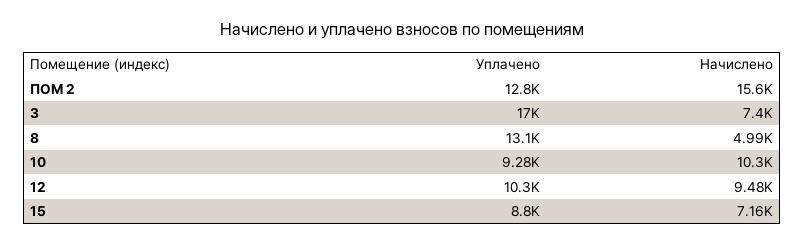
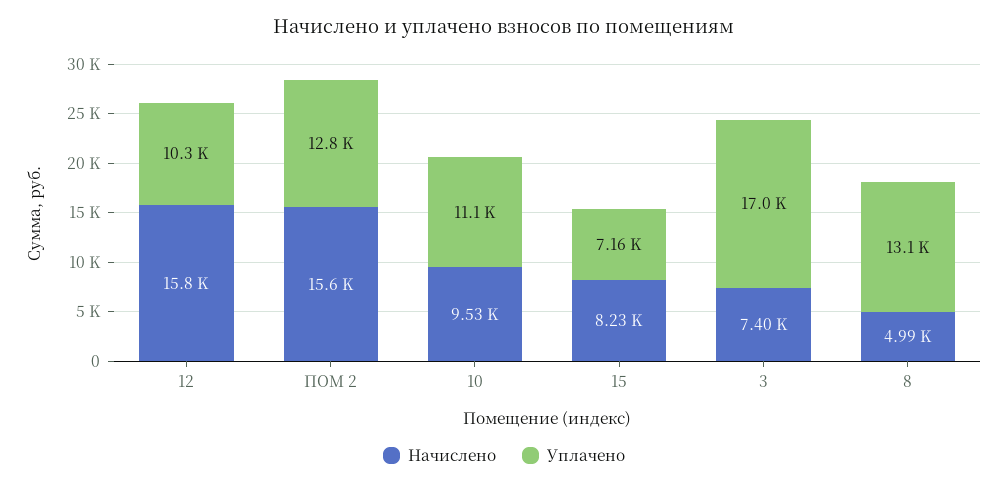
Уплачено, 10: 9280 -> 11100
Начислено, 10: 10300 -> 9530
Начислено, 12: 9480 -> 15800
Уплачено, 15: 8800 -> 7160
Начислено, 15: 7160 -> 8230

